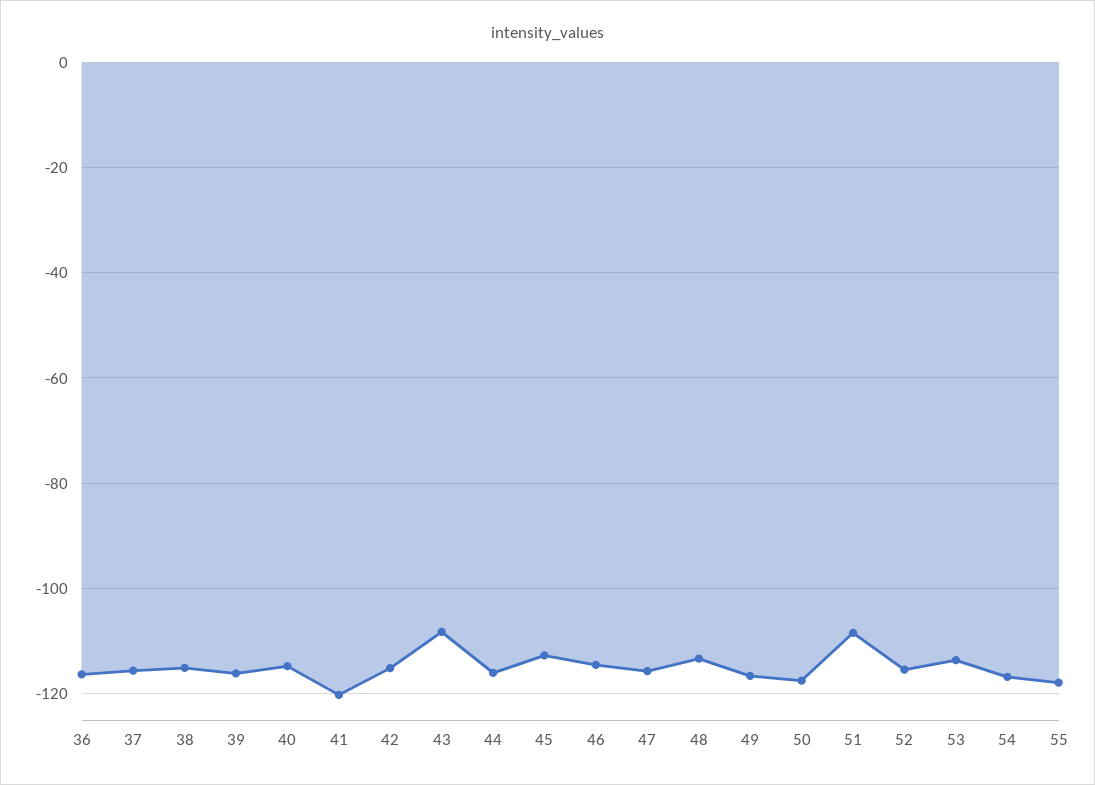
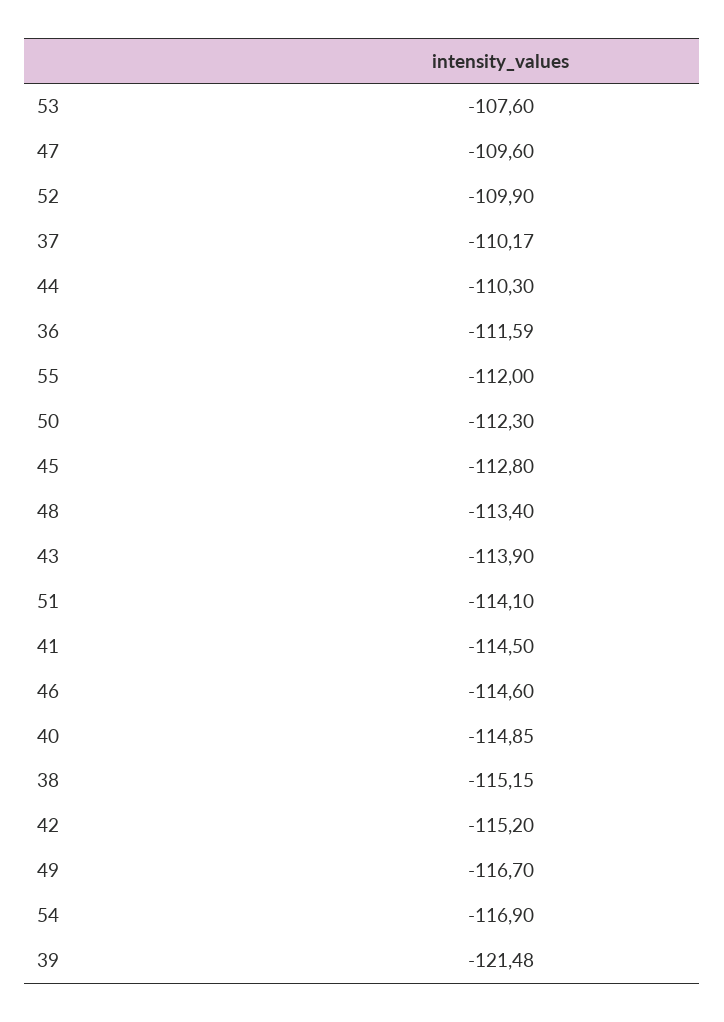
36: -116 -> -111.59
37: -116 -> -110.17
39: -116 -> -121.48
41: -120 -> -114.5
43: -108 -> -113.9
44: -116 -> -110.3
47: -116 -> -109.6
50: -118 -> -112.3
51: -108 -> -114.1
52: -116 -> -109.9
53: -114 -> -107.6
55: -118 -> -112

